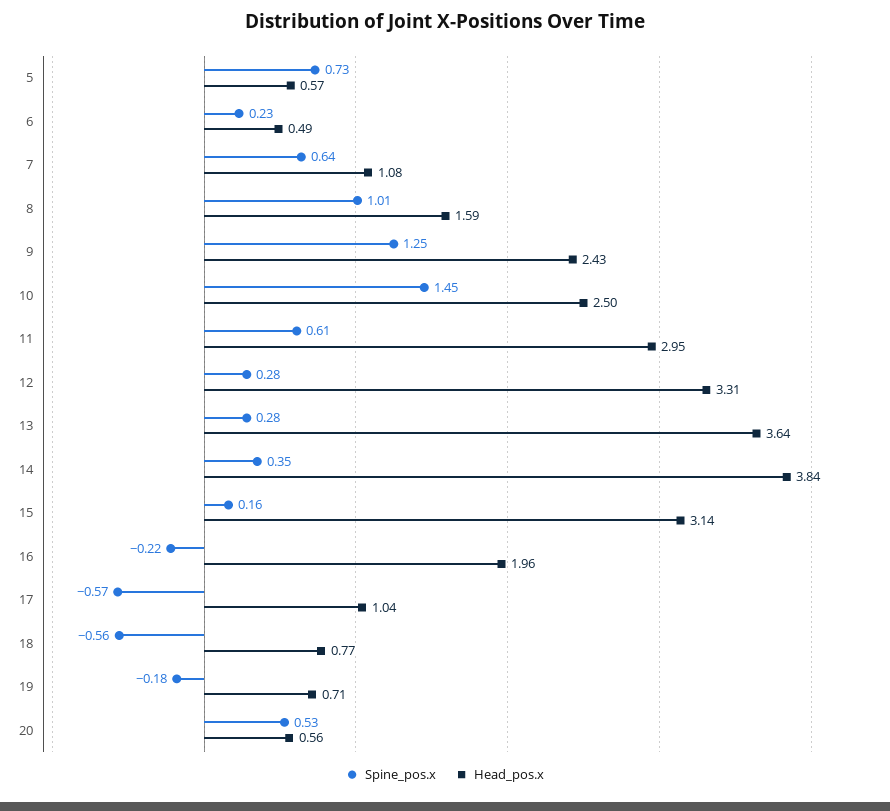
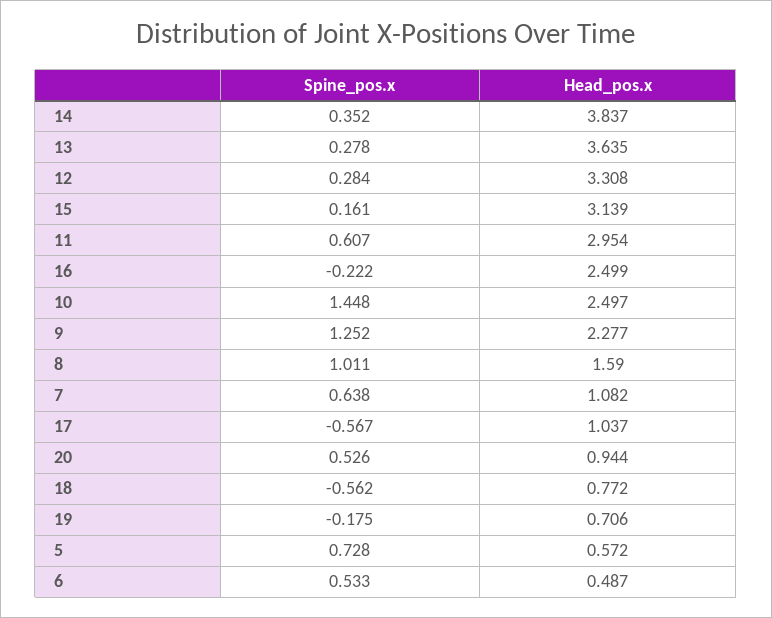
Spine_pos.x, 6: 0.23 -> 0.533
Head_pos.x, 9: 2.43 -> 2.277
Head_pos.x, 16: 1.96 -> 2.499
Head_pos.x, 20: 0.56 -> 0.944

